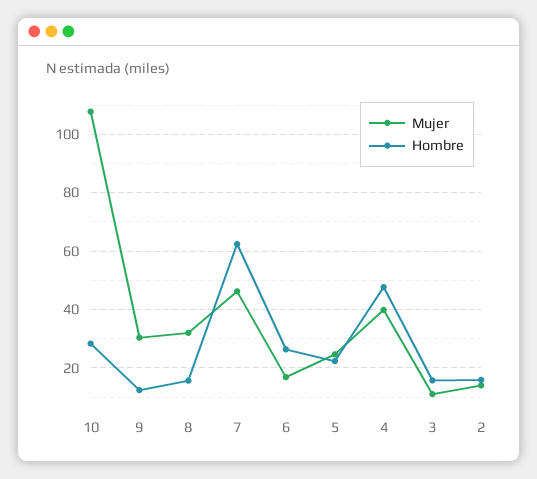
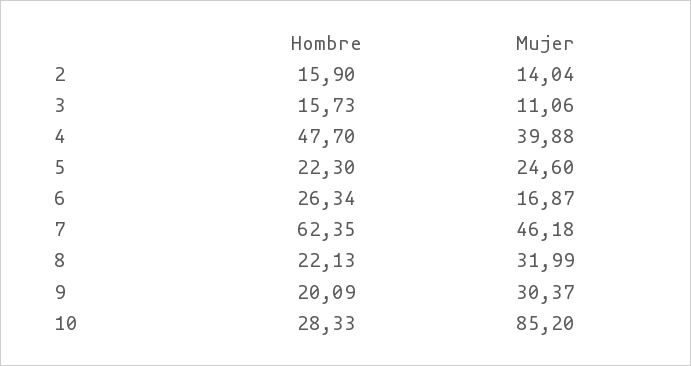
Mujer, 10: 107.5 -> 85.2
Hombre, 9: 12.5 -> 20.09
Hombre, 8: 15 -> 22.13

